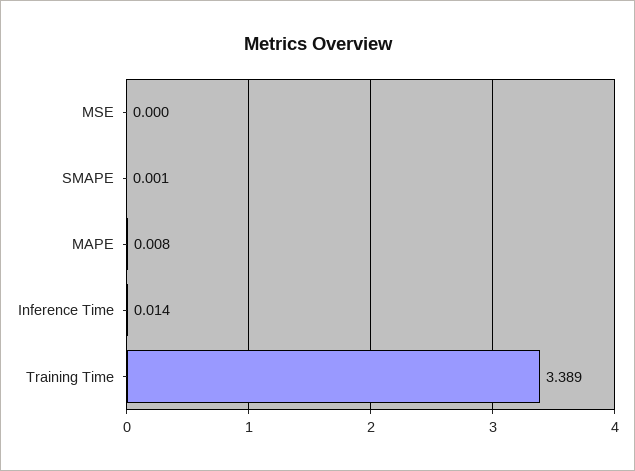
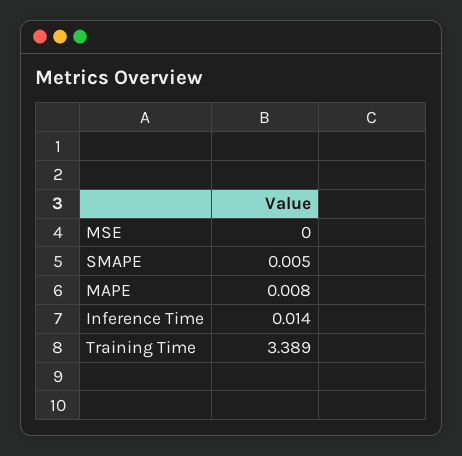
SMAPE: 0.001 -> 0.005

